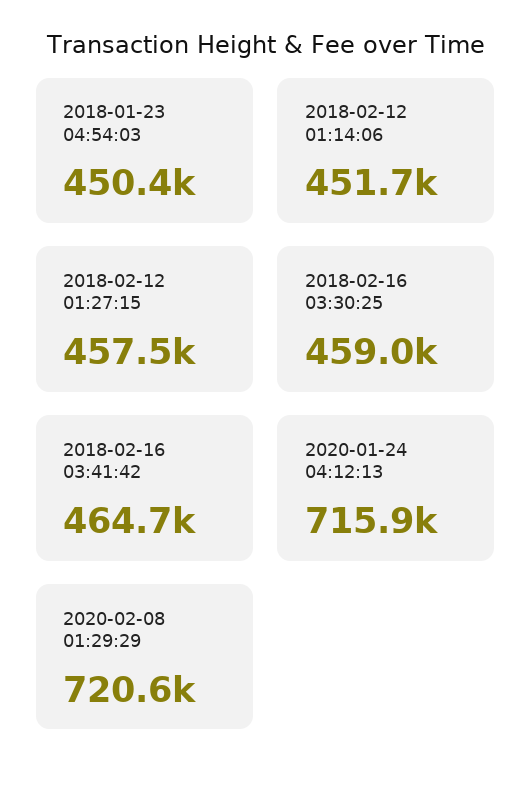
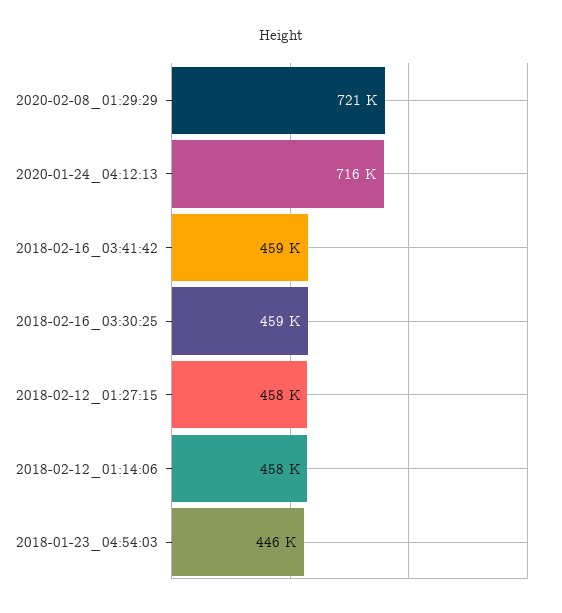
2018-01-23 04:54:03: 450400 -> 446000
2018-02-12 01:14:06: 451700 -> 458000
2018-02-16 03:41:42: 464700 -> 459000

